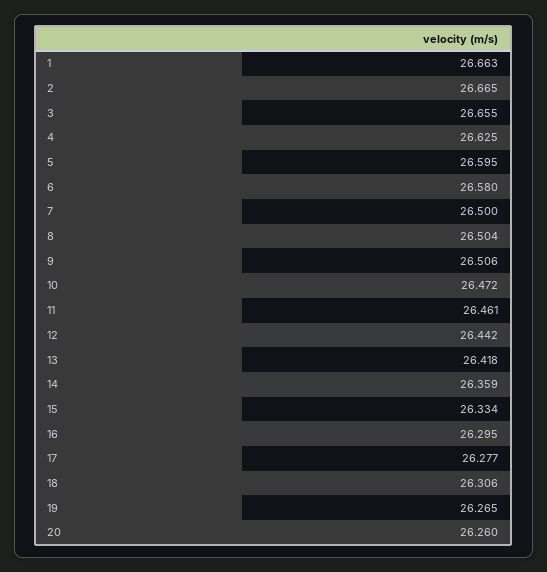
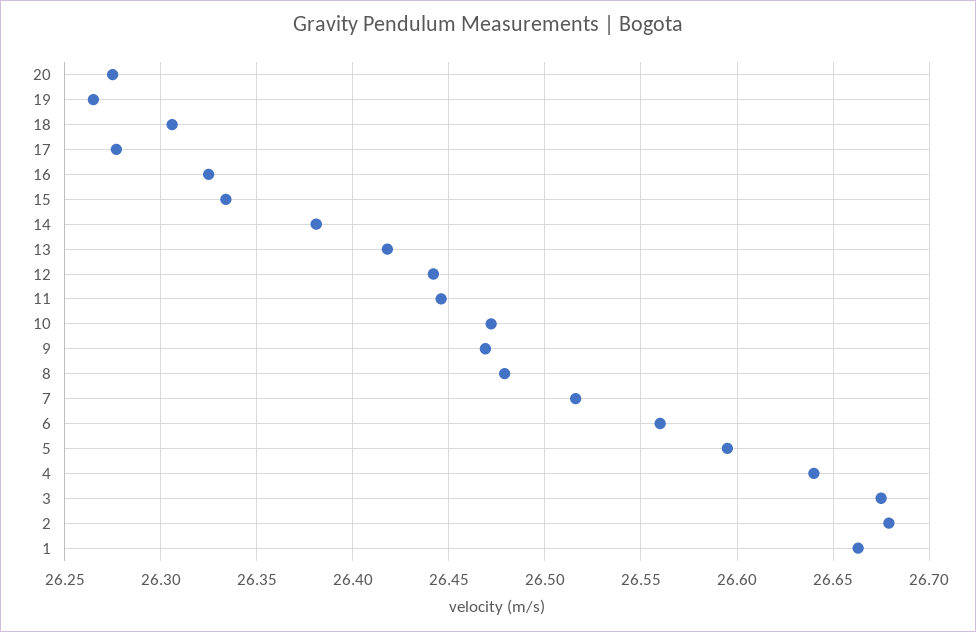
2: 26.665 -> 26.68
3: 26.655 -> 26.675
4: 26.625 -> 26.64
6: 26.58 -> 26.56
7: 26.5 -> 26.515
8: 26.504 -> 26.48
9: 26.506 -> 26.47
11: 26.461 -> 26.445
14: 26.359 -> 26.38
16: 26.295 -> 26.325
20: 26.26 -> 26.275

